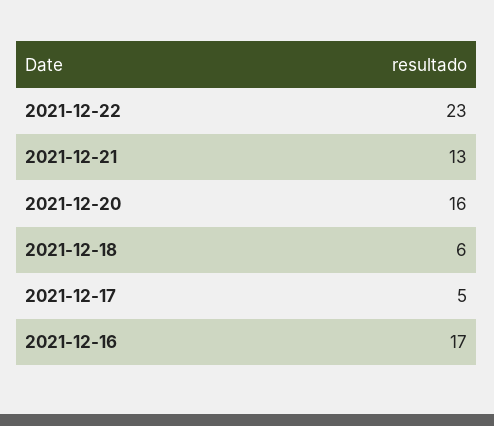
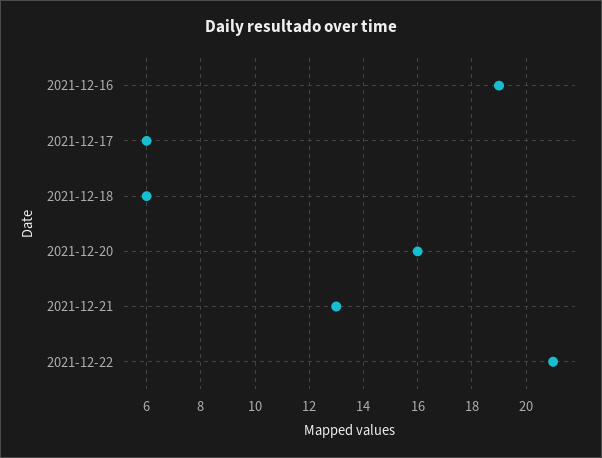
2021-12-22: 23 -> 21
2021-12-17: 5 -> 6
2021-12-16: 17 -> 19

